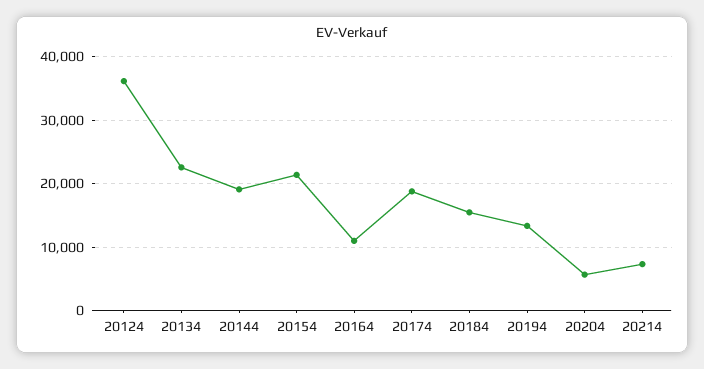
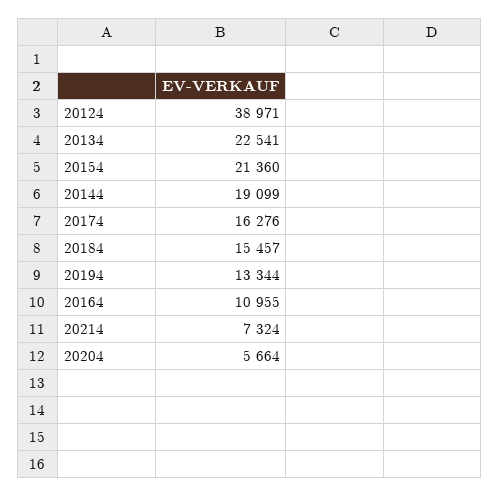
20124: 36000 -> 38971
20174: 19000 -> 16276

